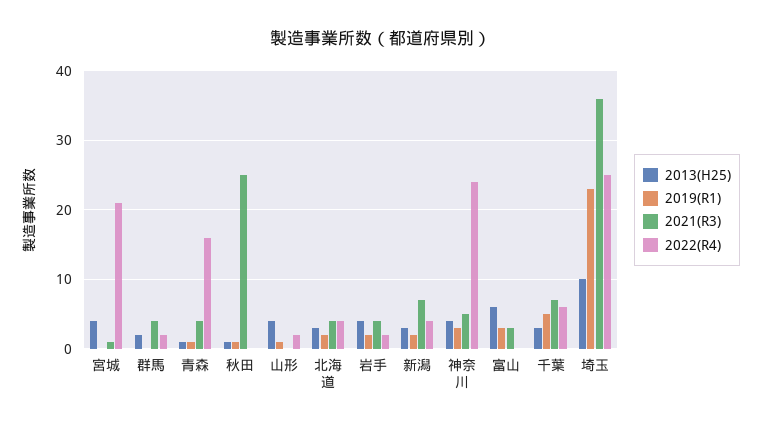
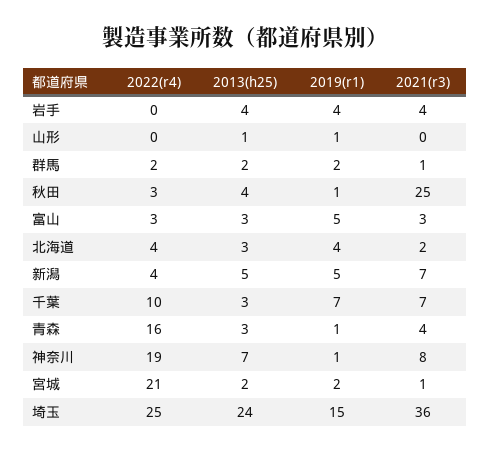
2013(H25), 宮城: 4 -> 2
2019(R1), 宮城: 0 -> 2
2019(R1), 群馬: 0 -> 2
2021(R3), 群馬: 4 -> 1
2013(H25), 青森: 1 -> 3
2013(H25), 秋田: 1 -> 4
2022(R4), 秋田: 0 -> 3
2013(H25), 山形: 4 -> 1
2022(R4), 山形: 2 -> 0
2019(R1), 北海道: 2 -> 4
2021(R3), 北海道: 4 -> 2
2019(R1), 岩手: 2 -> 4
2022(R4), 岩手: 2 -> 0
2013(H25), 新潟: 3 -> 5
2019(R1), 新潟: 2 -> 5
2013(H25), 神奈川: 4 -> 7
2019(R1), 神奈川: 3 -> 1
2021(R3), 神奈川: 5 -> 8
2022(R4), 神奈川: 24 -> 19
2013(H25), 富山: 6 -> 3
2019(R1), 富山: 3 -> 5
2022(R4), 富山: 0 -> 3
2019(R1), 千葉: 5 -> 7
2022(R4), 千葉: 6 -> 10
2013(H25), 埼玉: 10 -> 24
2019(R1), 埼玉: 23 -> 15

